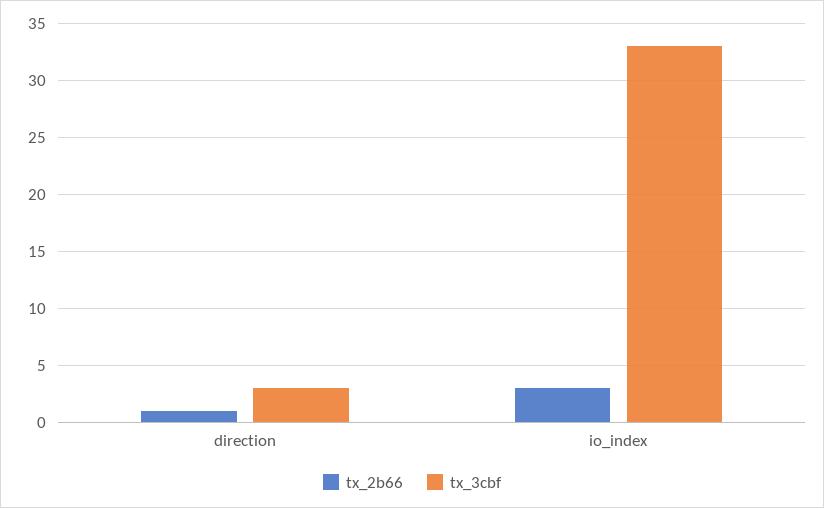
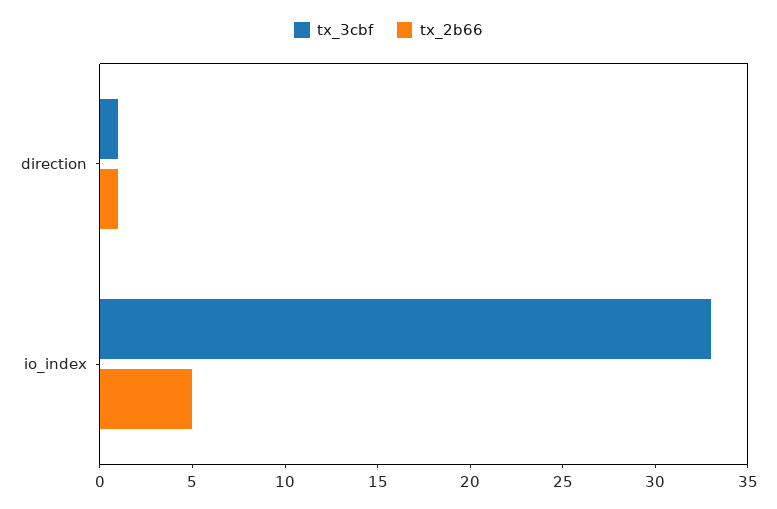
tx_3cbf, direction: 3 -> 1
tx_2b66, io_index: 3 -> 5

